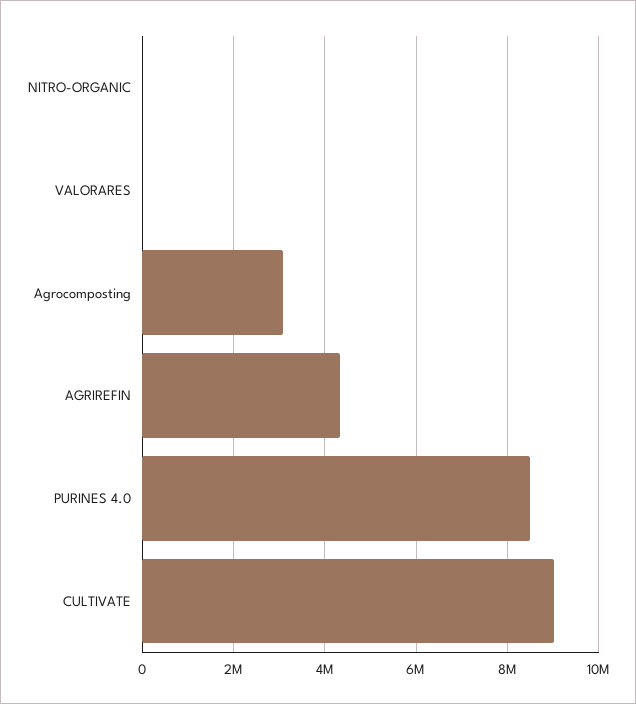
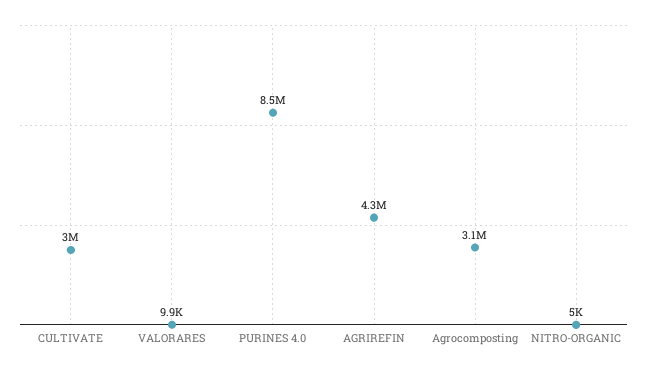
CULTIVATE: 9000000 -> 3000000

